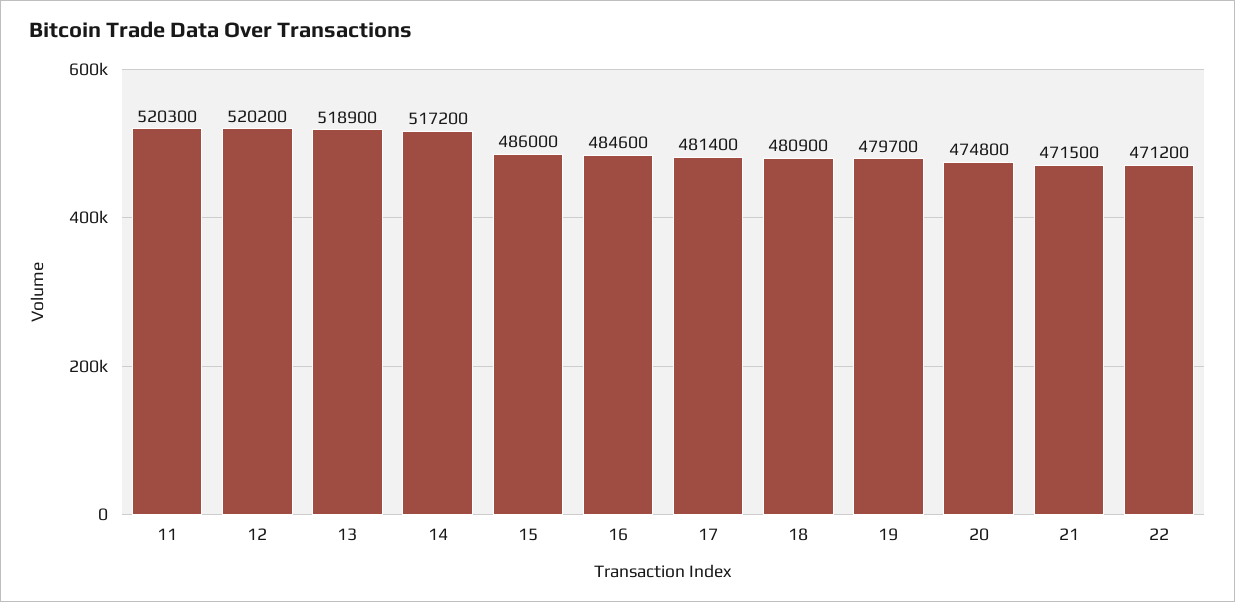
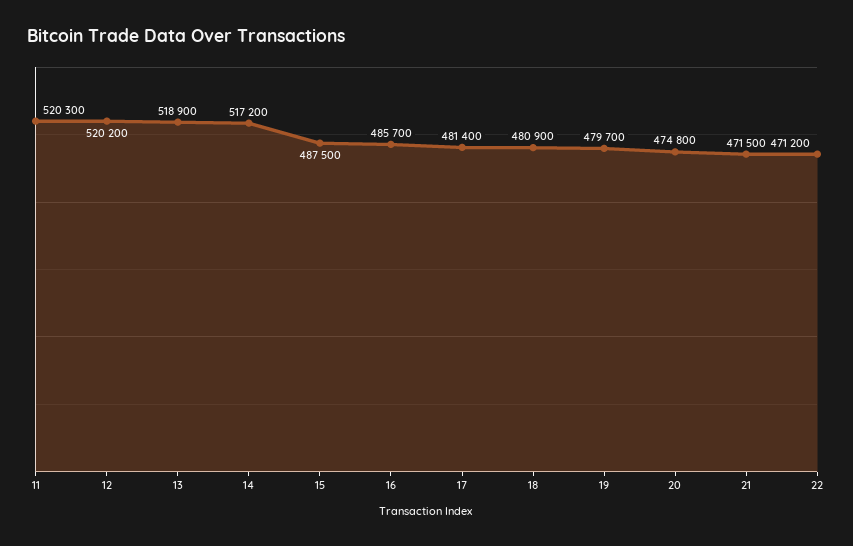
15: 486000 -> 487500
16: 484600 -> 485700

